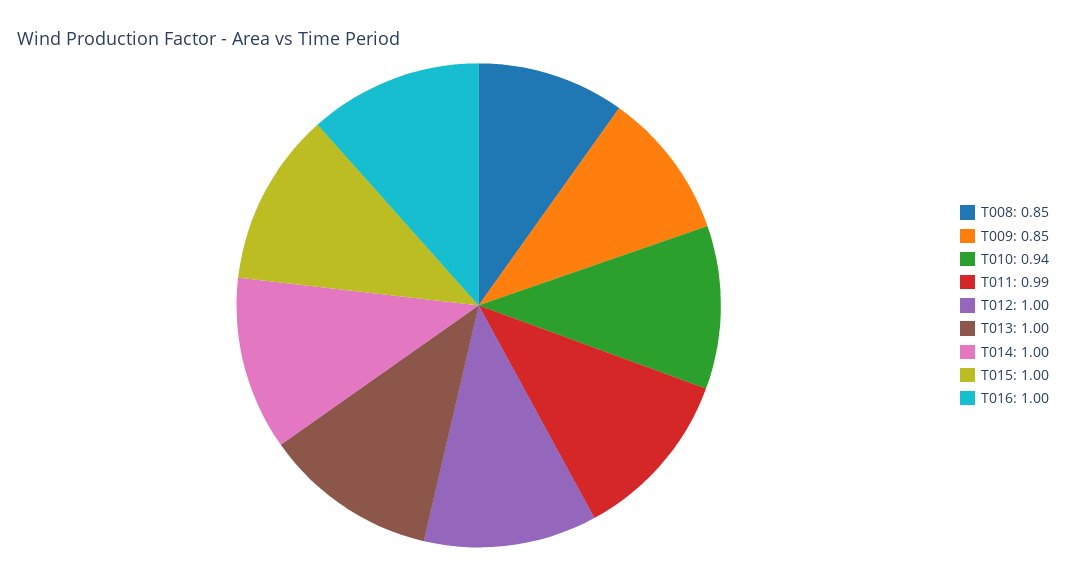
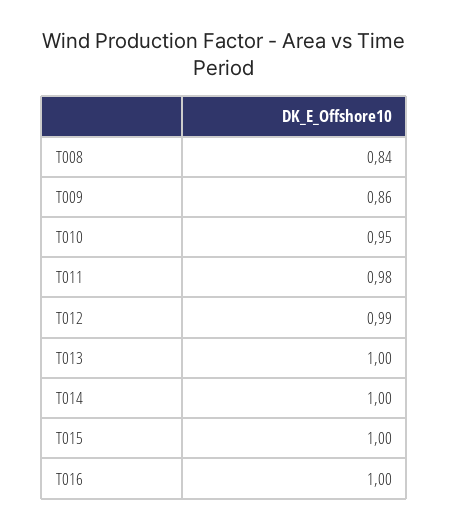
T008: 0.85 -> 0.84
T009: 0.85 -> 0.86
T010: 0.94 -> 0.95
T011: 0.99 -> 0.98
T012: 1 -> 0.99

